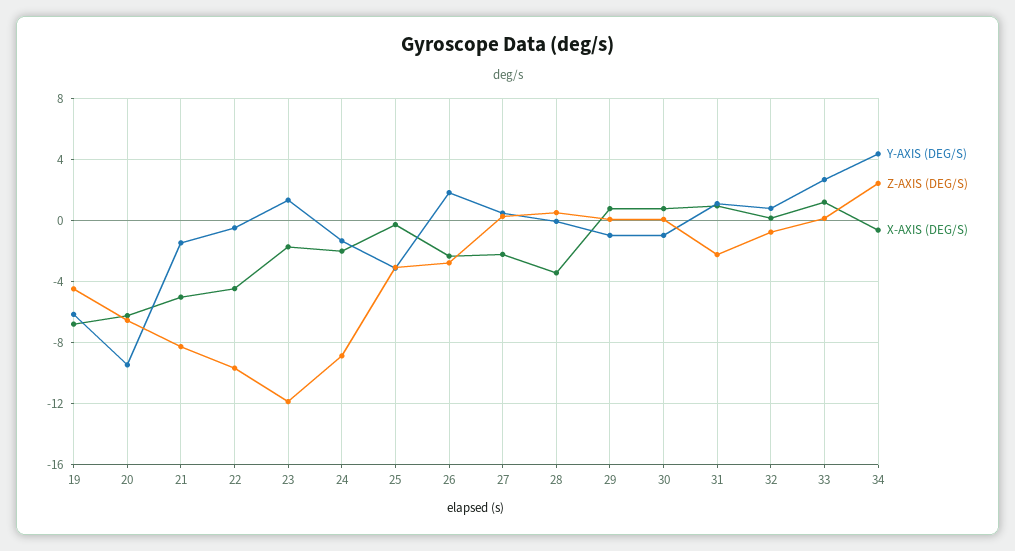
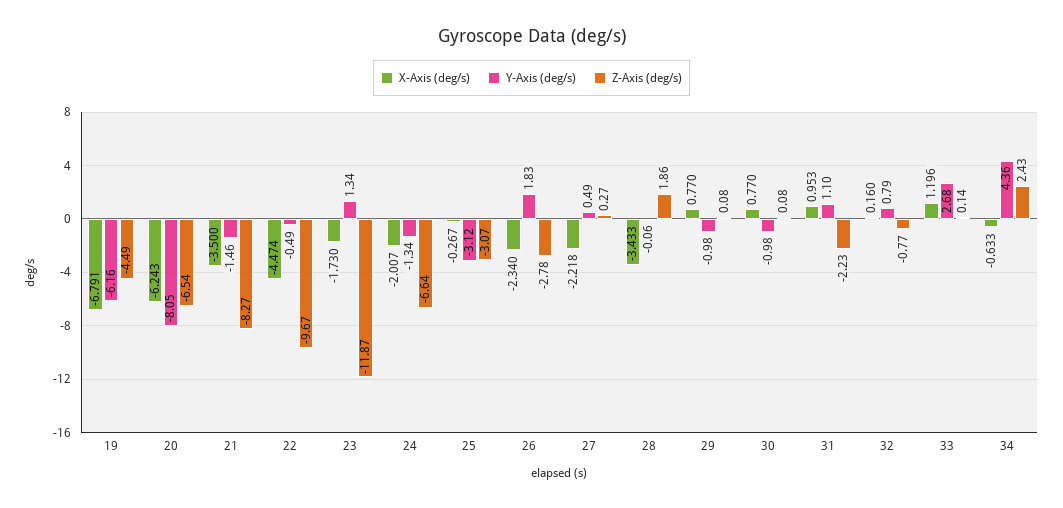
Y-AXIS (DEG/S), 20: -9.5 -> -8.05
X-AXIS (DEG/S), 21: -5 -> -3.5
Z-AXIS (DEG/S), 24: -9 -> -6.64
Z-AXIS (DEG/S), 28: 0.5 -> 1.86

